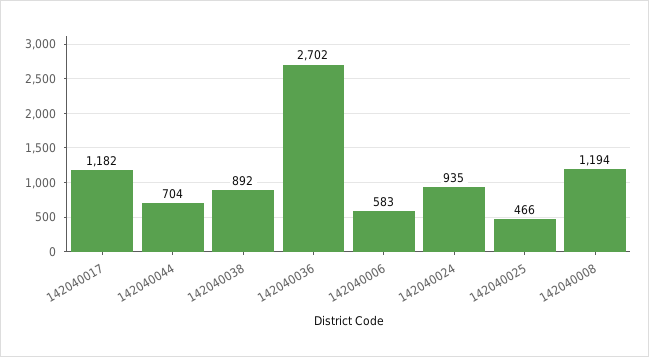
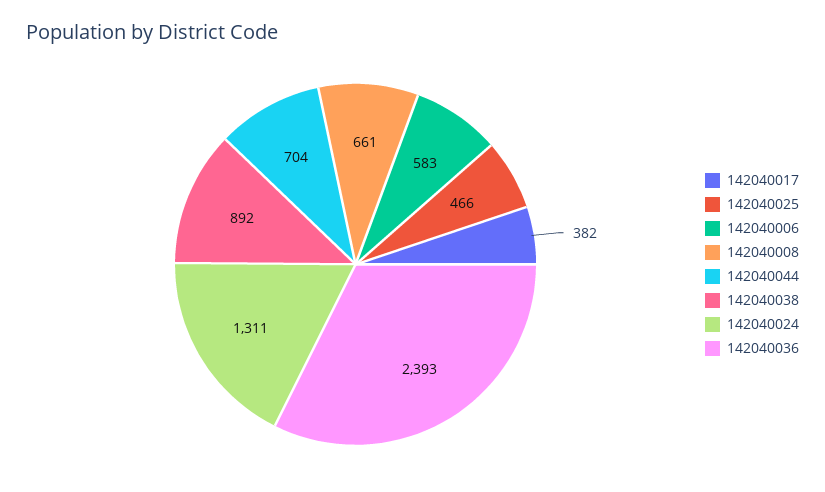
142040017: 1182 -> 382
142040036: 2702 -> 2393
142040024: 935 -> 1311
142040008: 1194 -> 661

